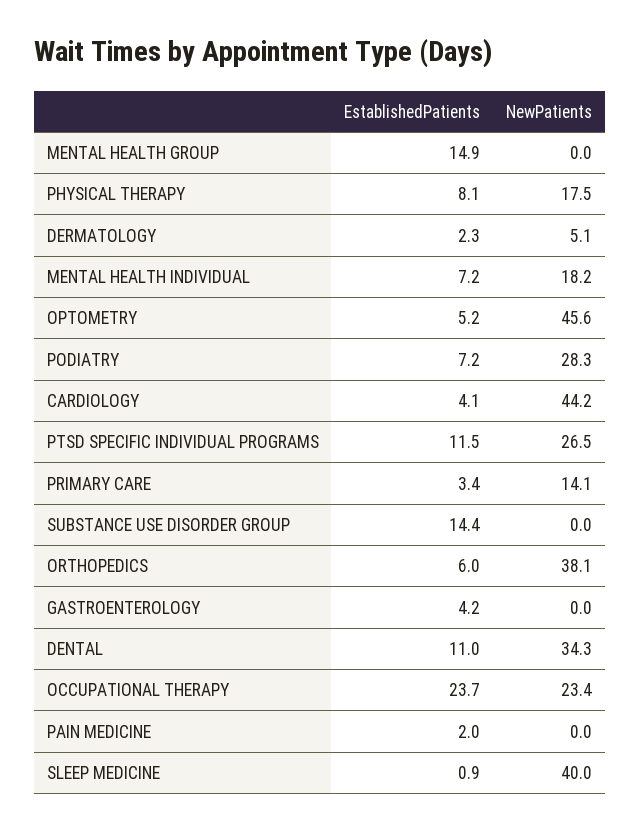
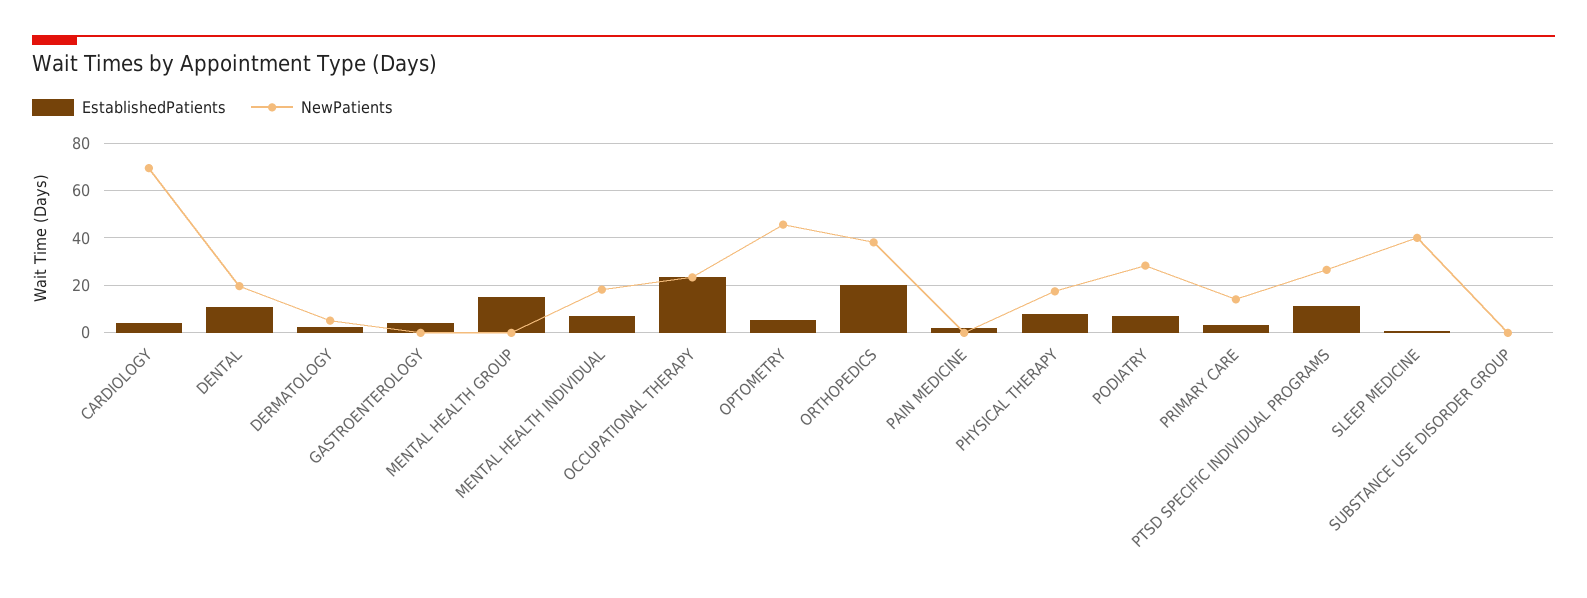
NewPatients, CARDIOLOGY: 44.2 -> 70
EstablishedPatients, SUBSTANCE USE DISORDER GROUP: 14.4 -> 0
EstablishedPatients, ORTHOPEDICS: 6 -> 20
NewPatients, DENTAL: 34.3 -> 20

